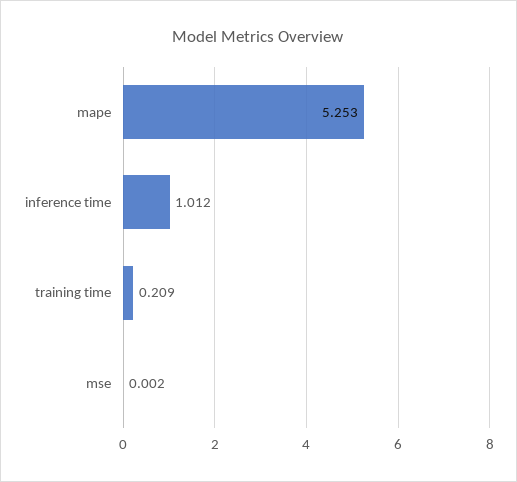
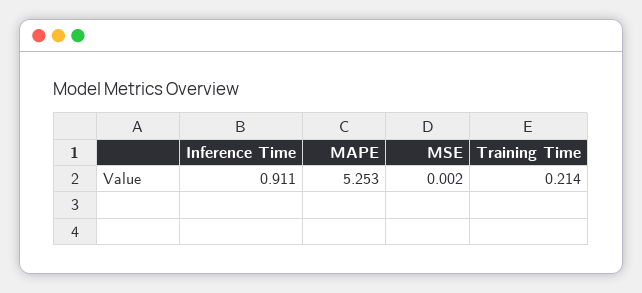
inference time: 1.012 -> 0.911
training time: 0.209 -> 0.214

